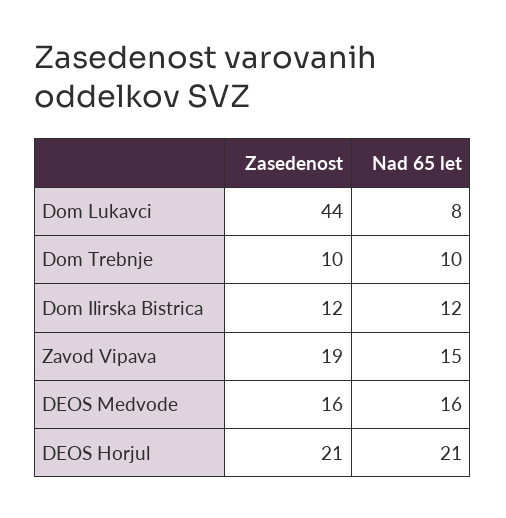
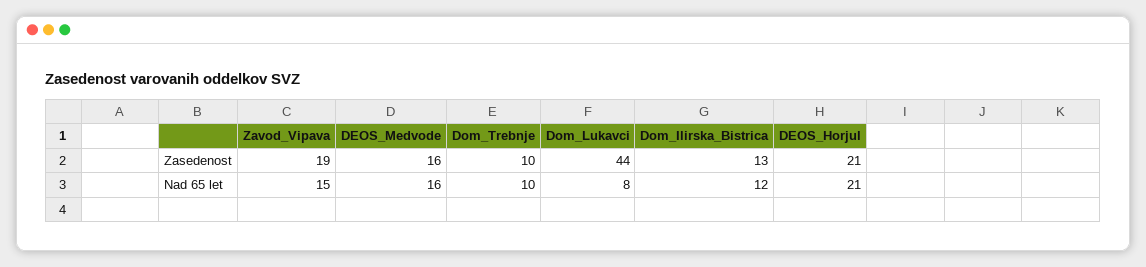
Zasedenost, Dom Ilirska Bistrica: 12 -> 13

